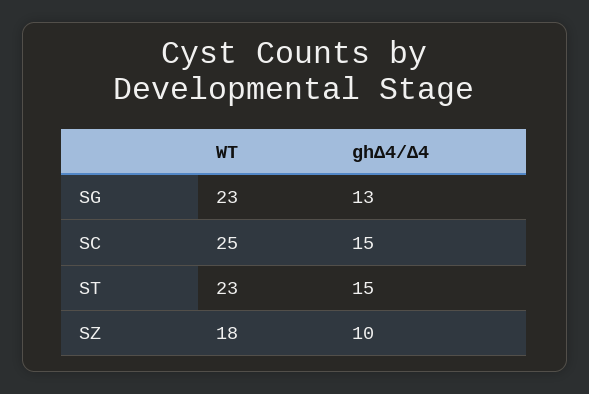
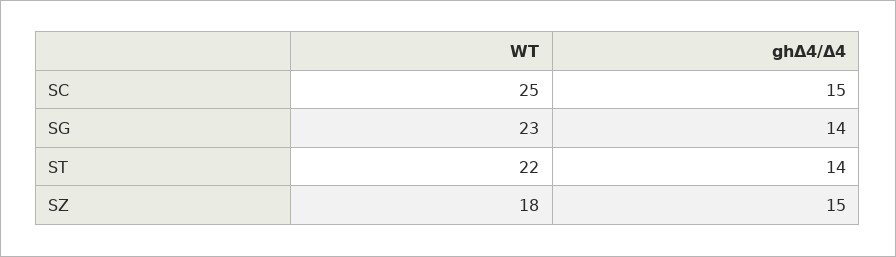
ghΔ4/Δ4, SG: 13 -> 14
WT, ST: 23 -> 22
ghΔ4/Δ4, ST: 15 -> 14
ghΔ4/Δ4, SZ: 10 -> 15

